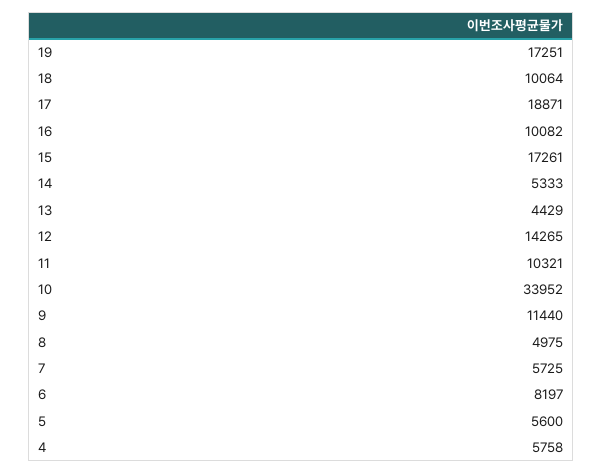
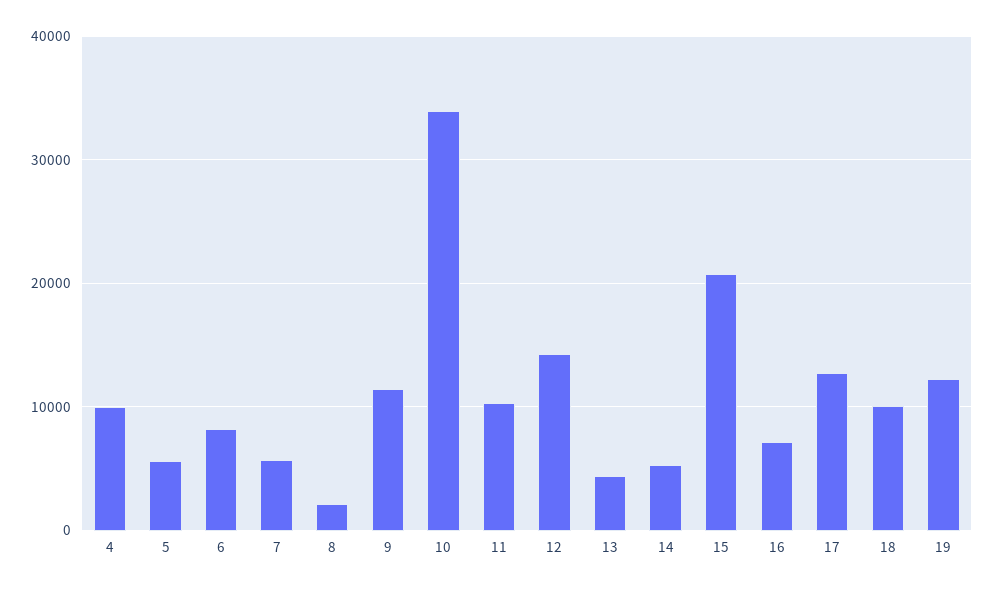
19: 17251 -> 12000
17: 18871 -> 13000
16: 10082 -> 7000
15: 17261 -> 21000
8: 4975 -> 2000
4: 5758 -> 10000

